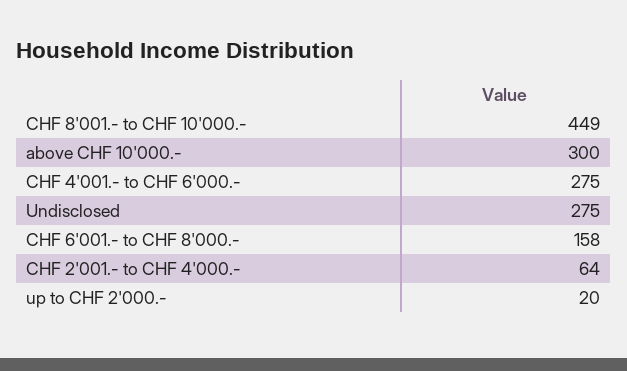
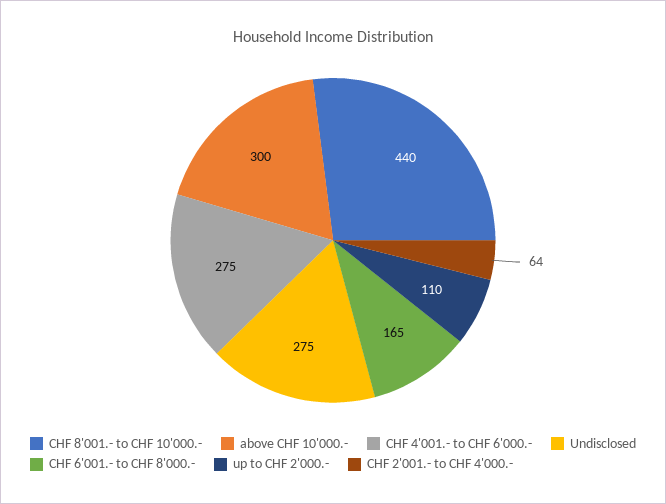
CHF 8'001.- to CHF 10'000.-: 449 -> 440
CHF 6'001.- to CHF 8'000.-: 158 -> 165
up to CHF 2'000.-: 20 -> 110

